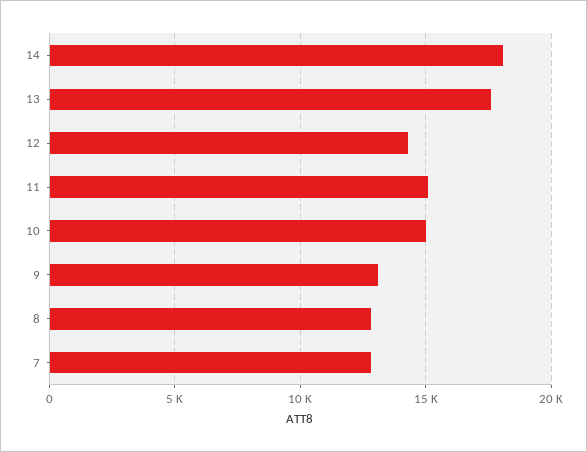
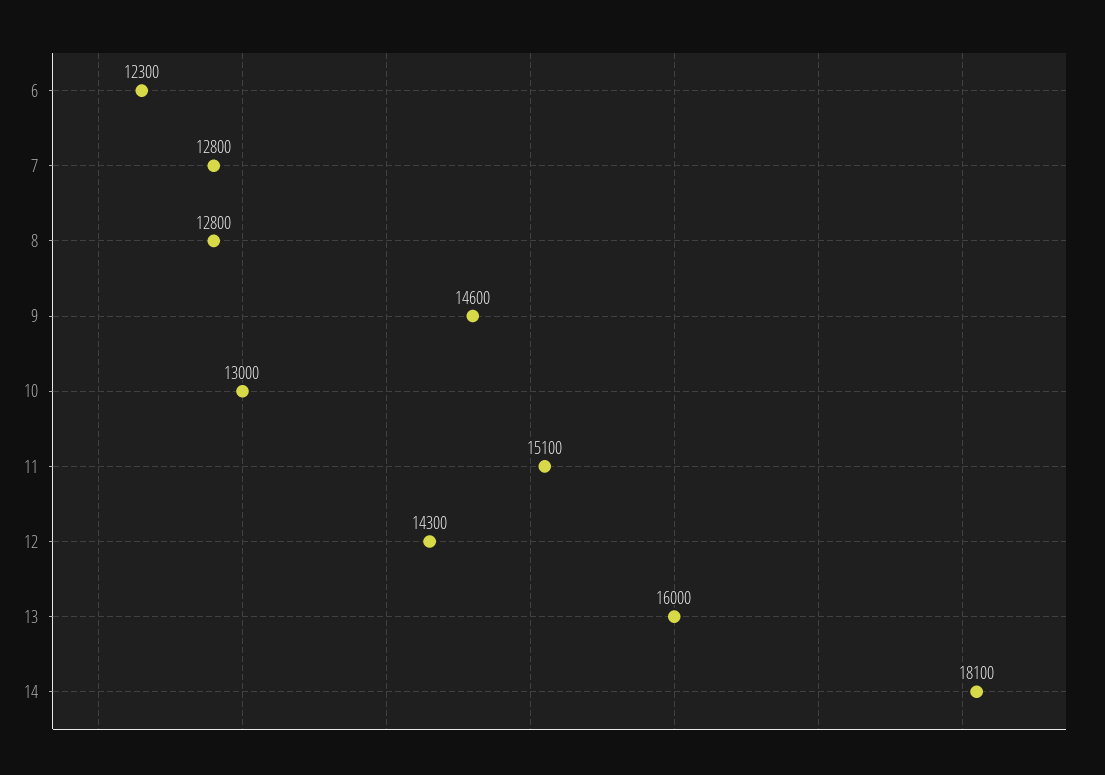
13: 17500 -> 16000
10: 15000 -> 13000
9: 13000 -> 14600
6: none -> 12300

